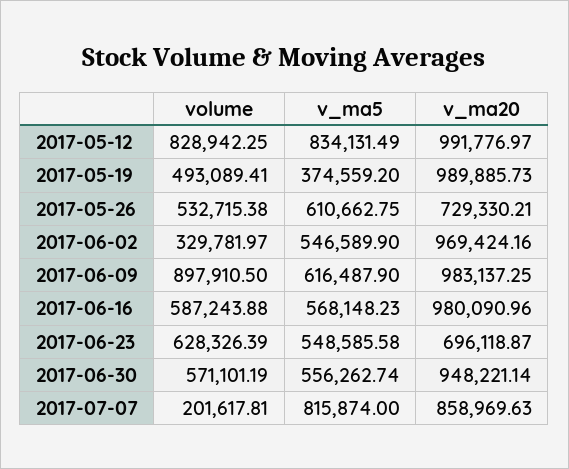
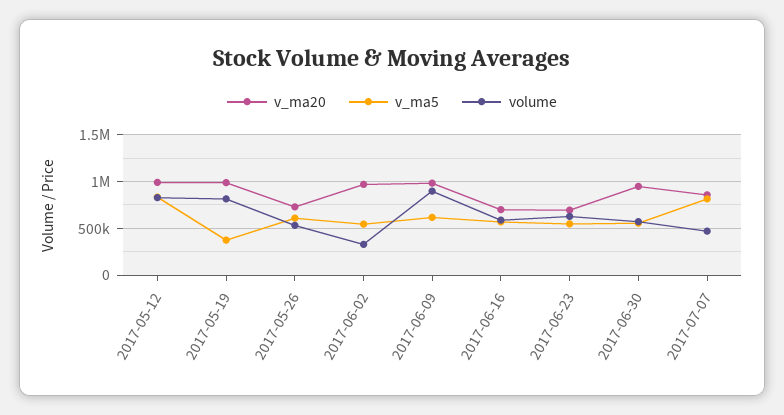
volume, 2017-05-19: 493089.41 -> 800000
v_ma20, 2017-06-16: 980090.96 -> 700000
volume, 2017-07-07: 201617.81 -> 500000

